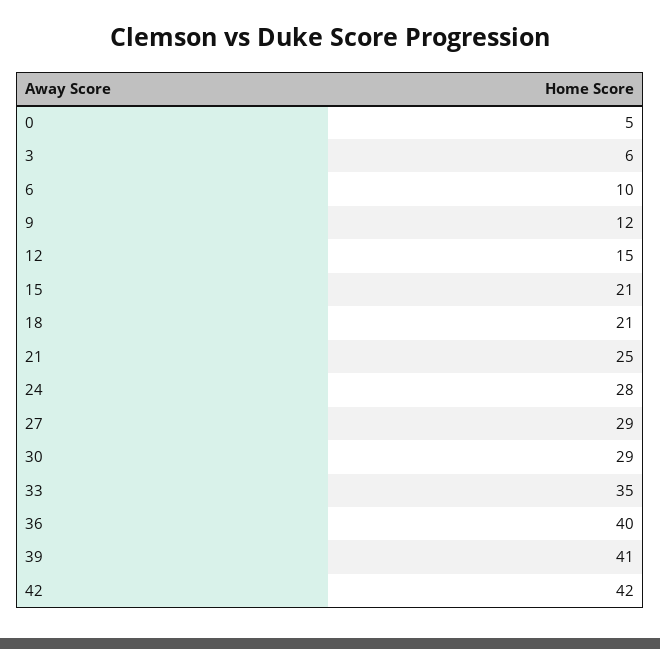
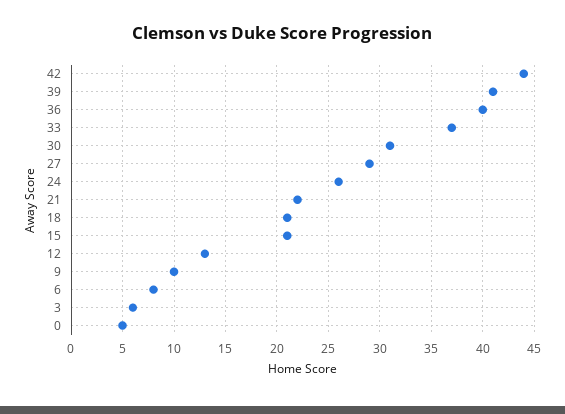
6: 10 -> 8
9: 12 -> 10
12: 15 -> 13
21: 25 -> 22
24: 28 -> 26
30: 29 -> 31
33: 35 -> 37
42: 42 -> 44

